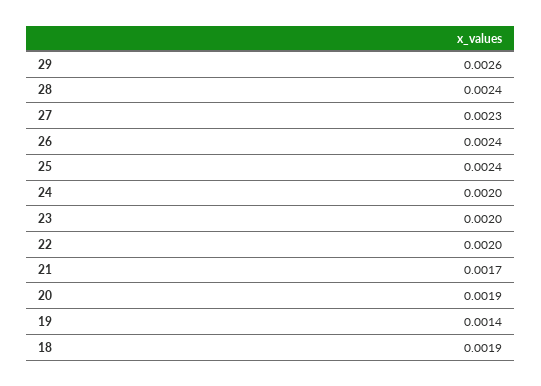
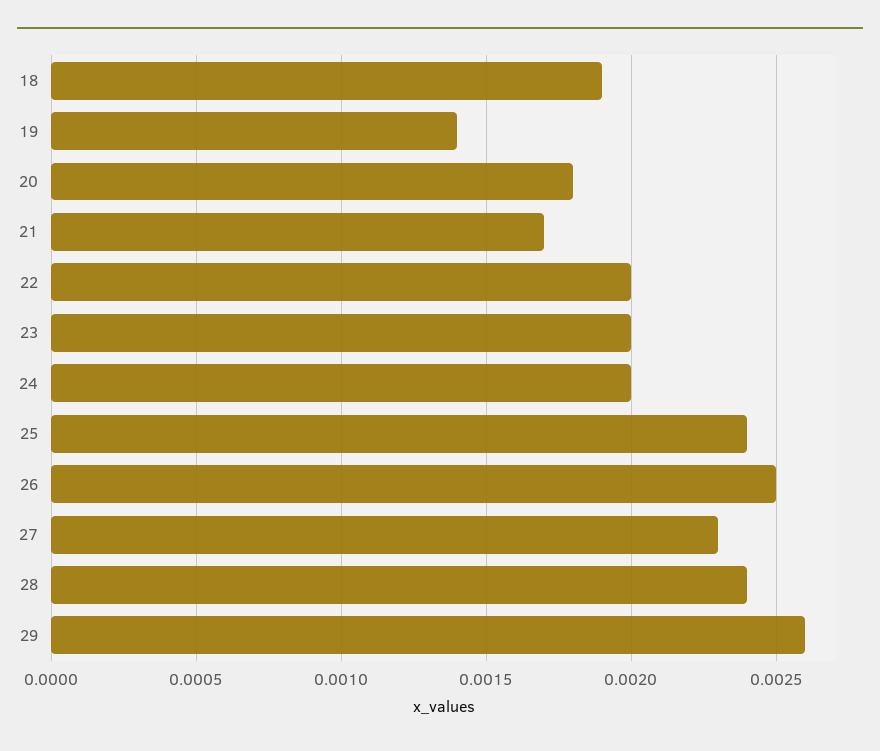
26: 0.0024 -> 0.0025
20: 0.0019 -> 0.0018

